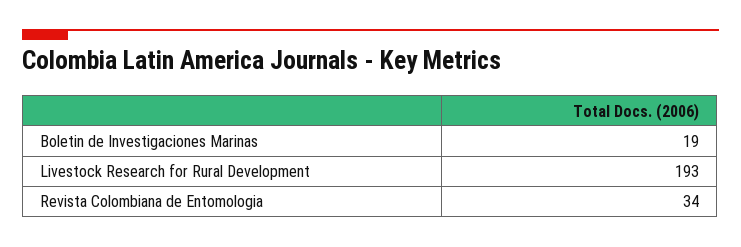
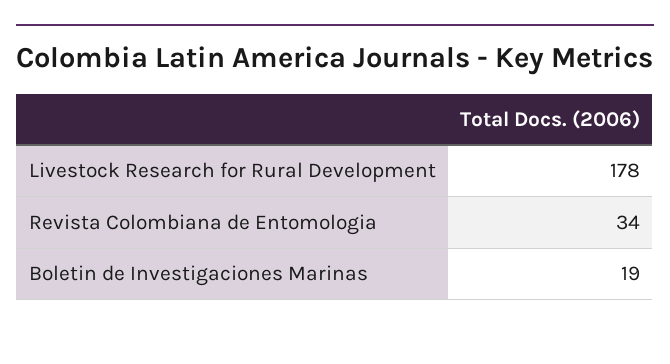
Livestock Research for Rural Development: 193 -> 178

